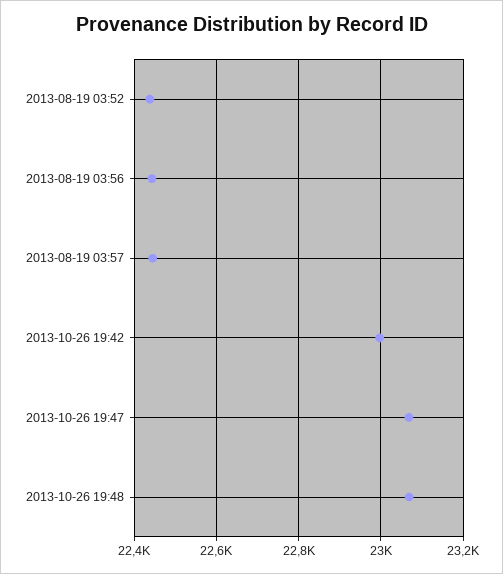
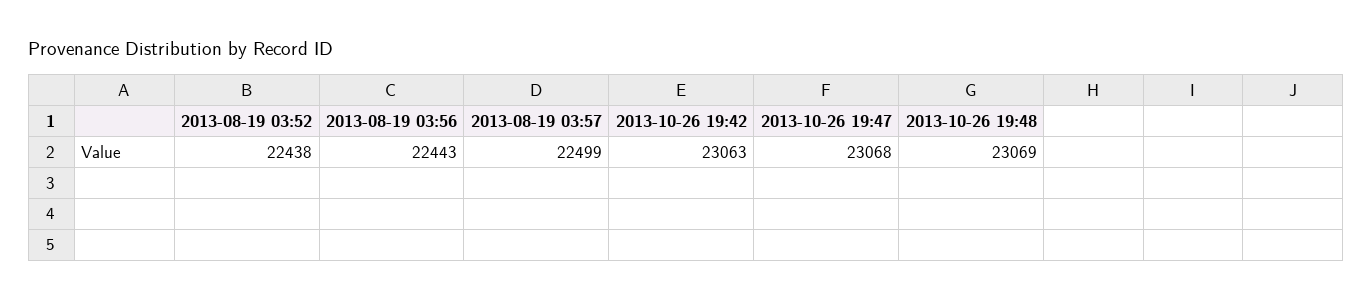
2013-08-19 03:57: 22440 -> 22499
2013-10-26 19:42: 23000 -> 23063

